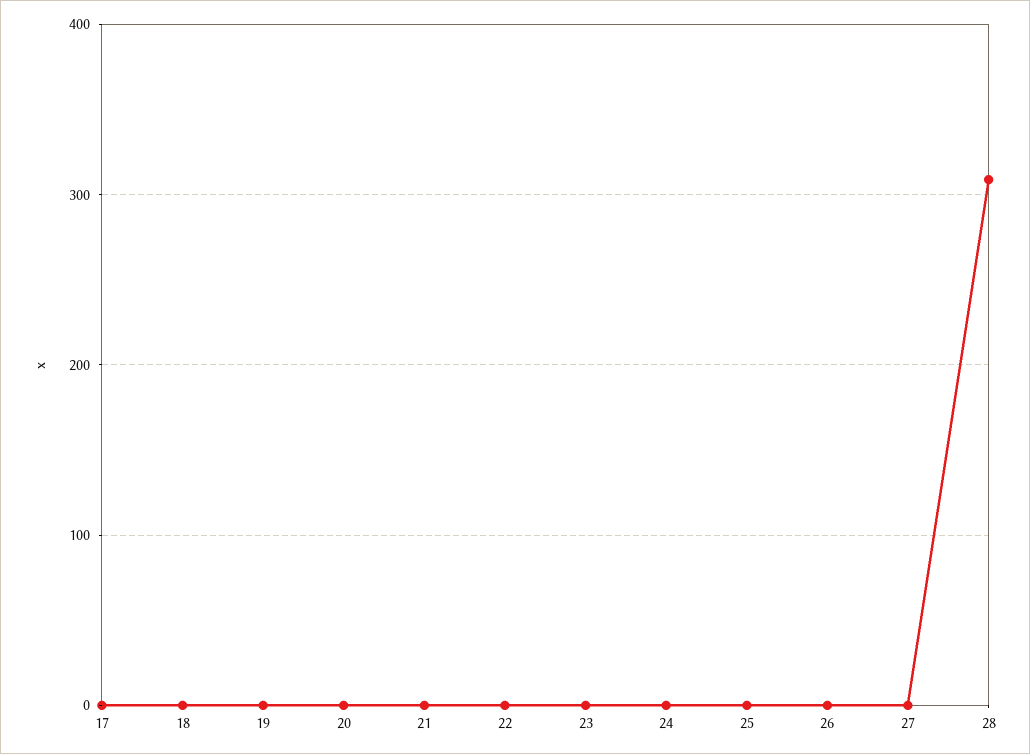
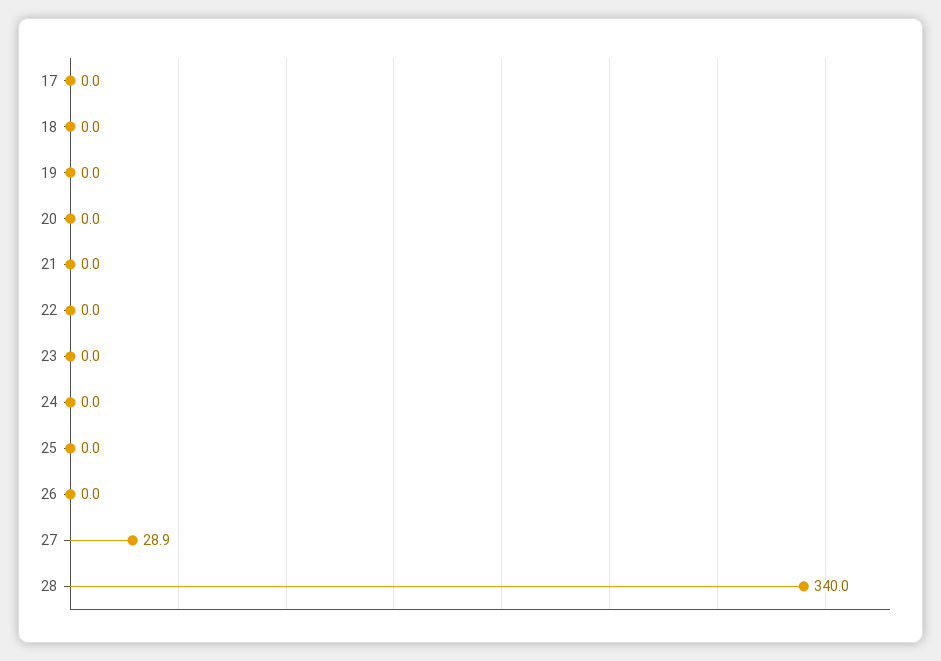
27: 0 -> 28.9
28: 310 -> 340

